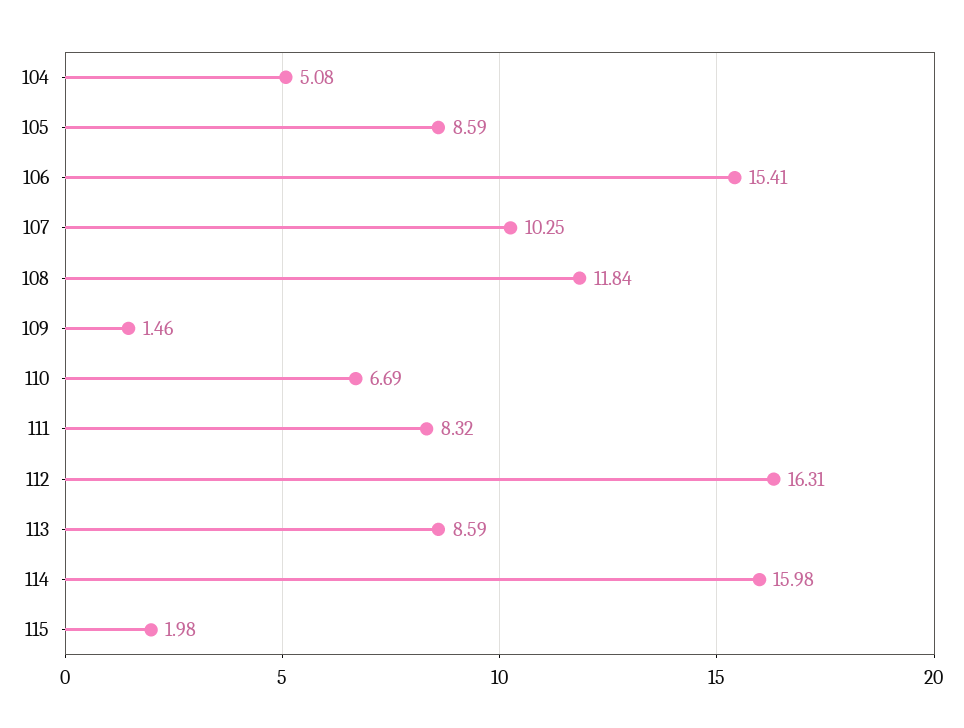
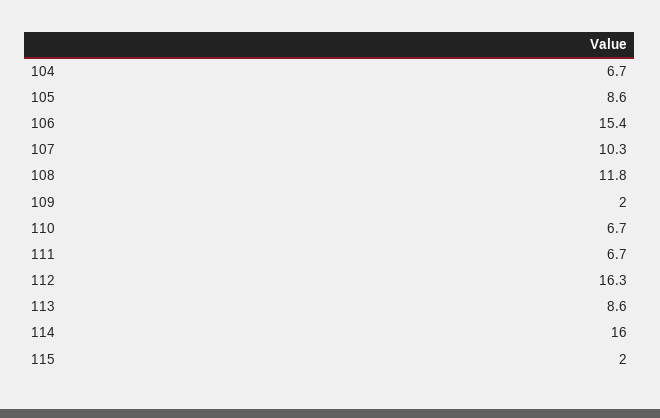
104: 5.08 -> 6.7
109: 1.46 -> 2
111: 8.32 -> 6.7

